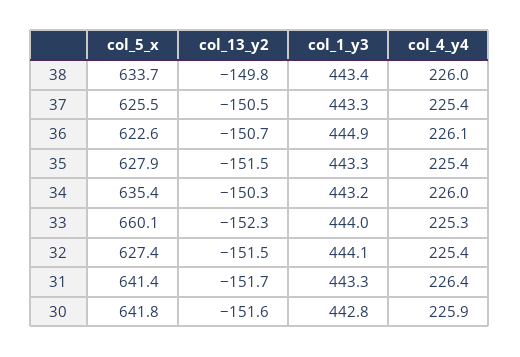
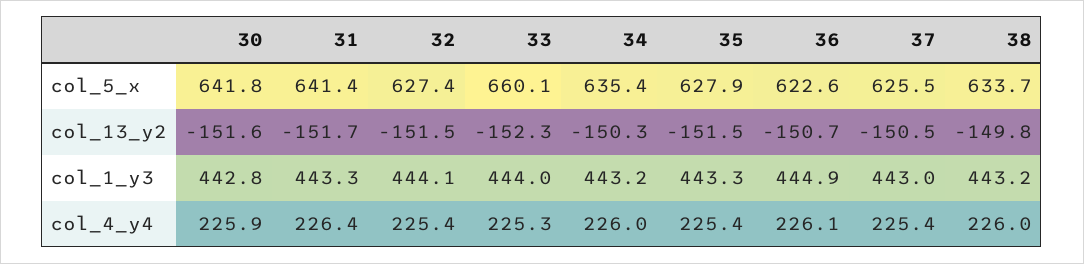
col_1_y3, 38: 443.4 -> 443.2
col_1_y3, 37: 443.3 -> 443

